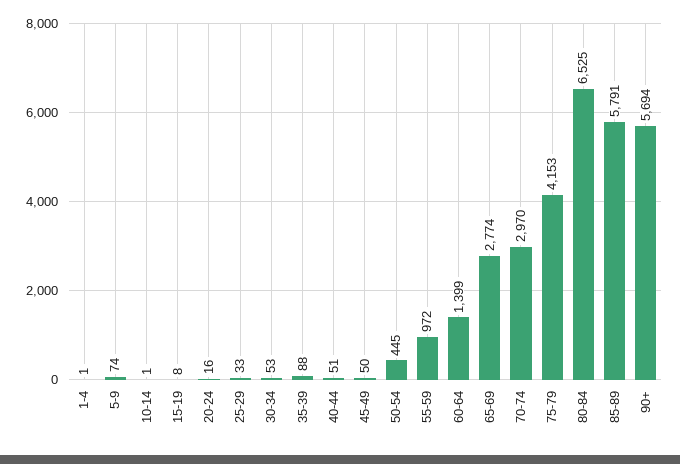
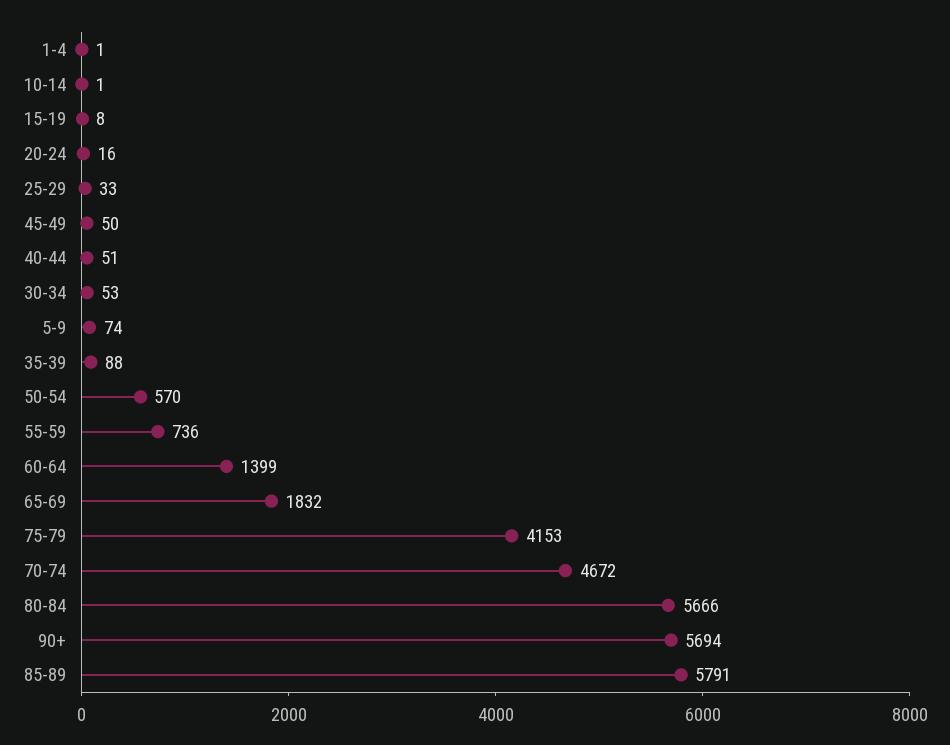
50-54: 445 -> 570
55-59: 972 -> 736
65-69: 2774 -> 1832
70-74: 2970 -> 4672
80-84: 6525 -> 5666

